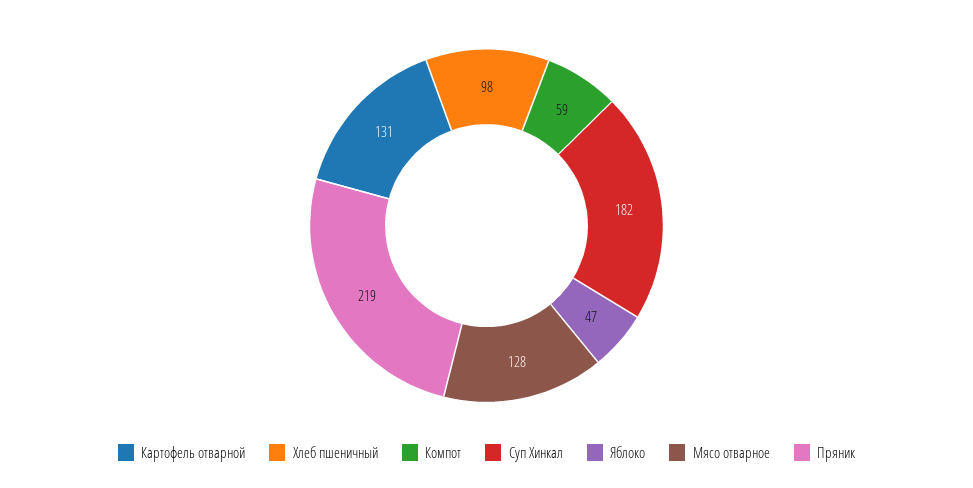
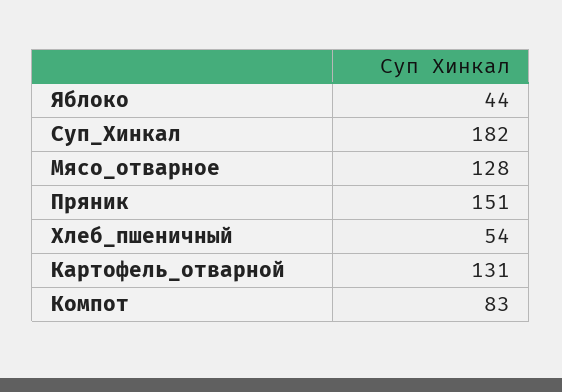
Хлеб пшеничный: 98 -> 54
Компот: 59 -> 83
Яблоко: 47 -> 44
Пряник: 219 -> 151

